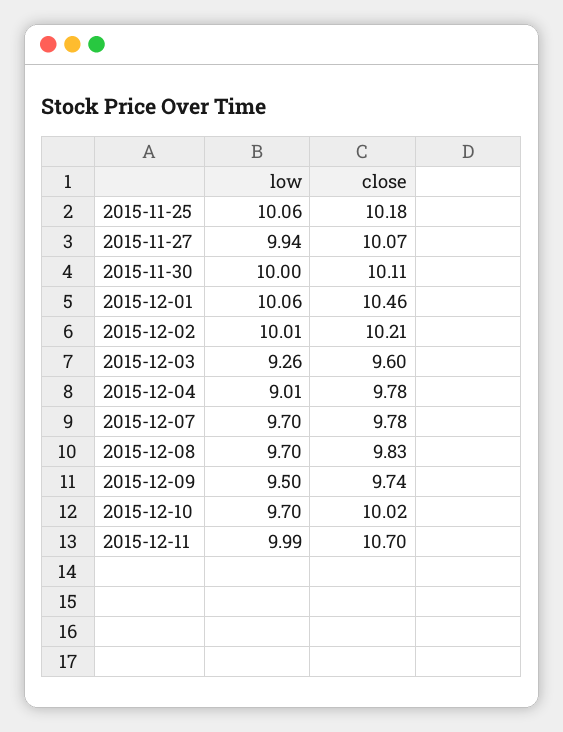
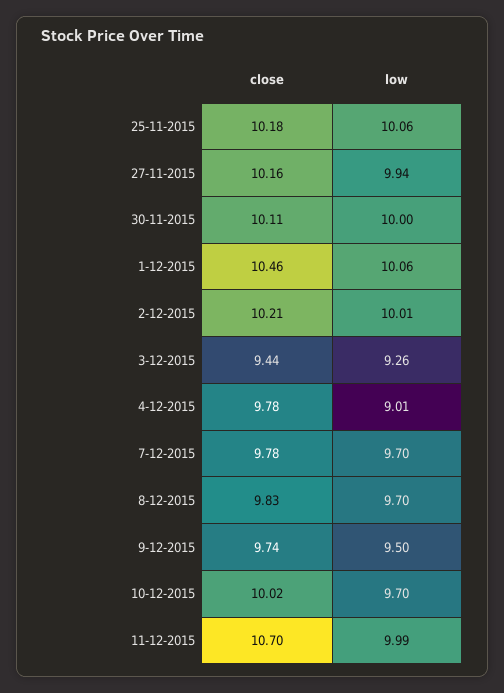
close, 2015-11-27: 10.07 -> 10.16
close, 2015-12-03: 9.6 -> 9.44

